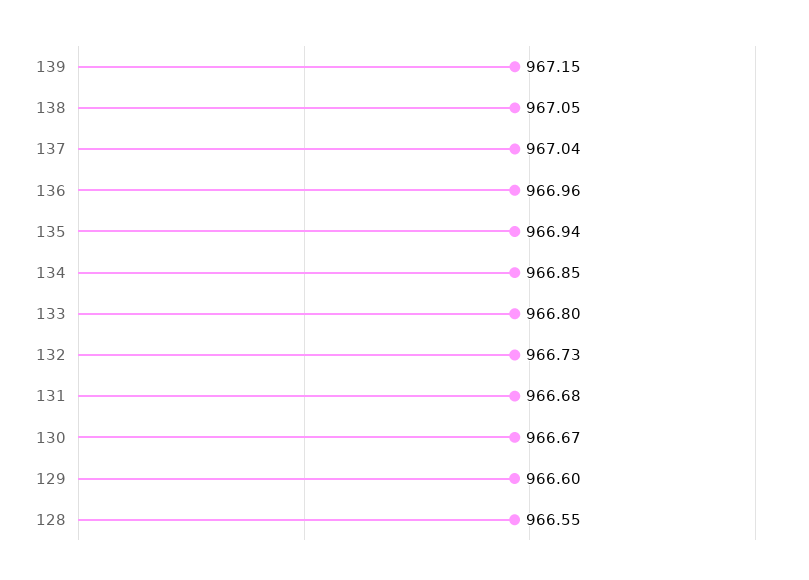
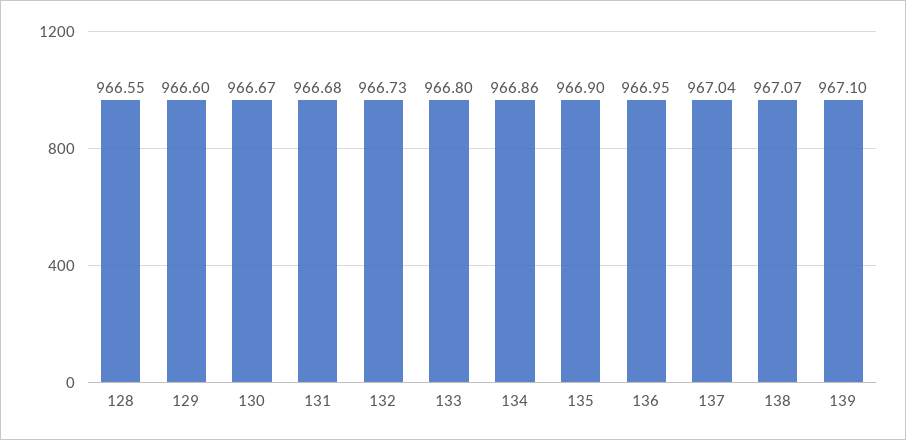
139: 967.15 -> 967.1
138: 967.05 -> 967.07
136: 966.96 -> 966.95
135: 966.94 -> 966.9
134: 966.85 -> 966.86

